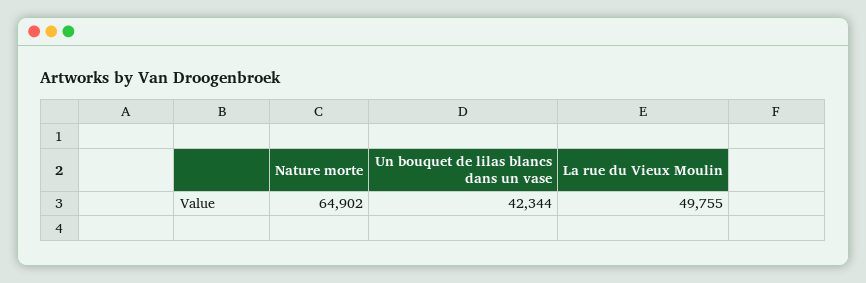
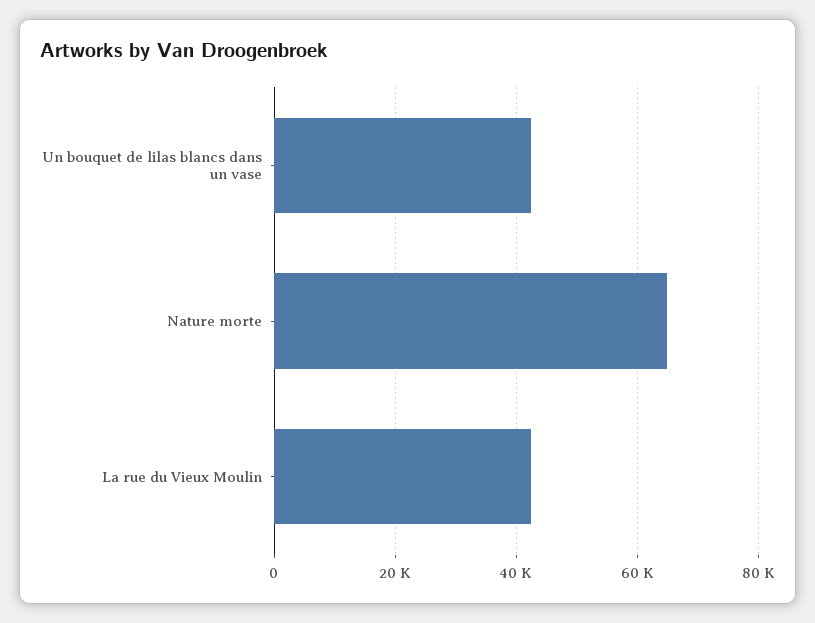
La rue du Vieux Moulin: 49755 -> 42000

